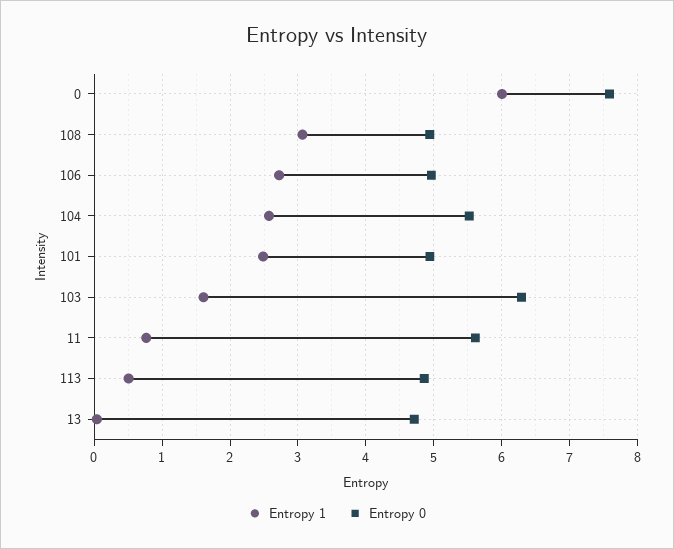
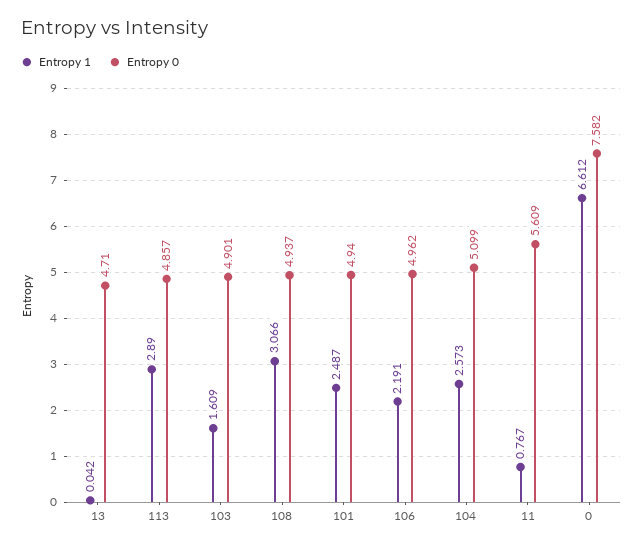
Entropy 1, 0: 6 -> 6.612
Entropy 1, 106: 2.7 -> 2.191
Entropy 0, 104: 5.5 -> 5.099
Entropy 0, 103: 6.3 -> 4.901
Entropy 1, 113: 0.5 -> 2.89

